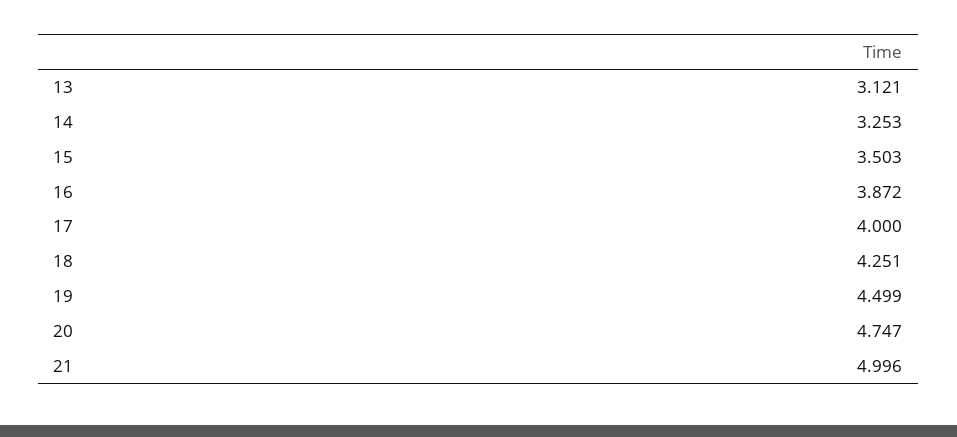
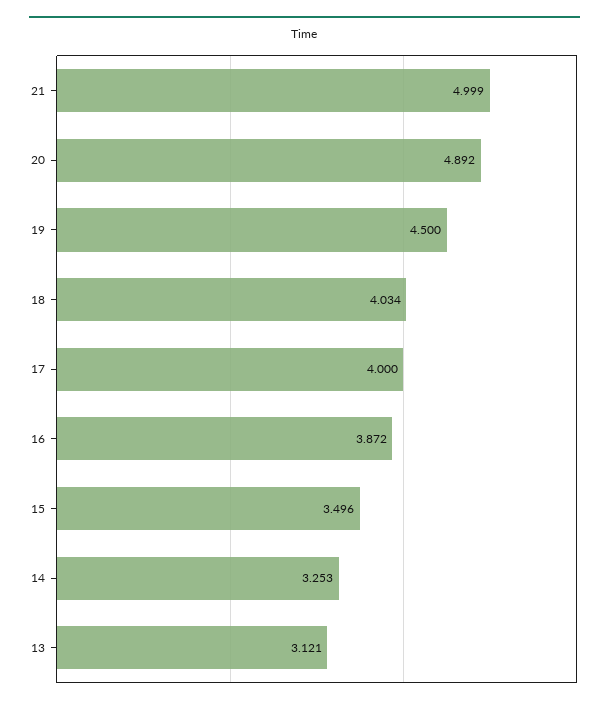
15: 3.503 -> 3.496
18: 4.251 -> 4.034
19: 4.499 -> 4.5
20: 4.747 -> 4.892
21: 4.996 -> 4.999

